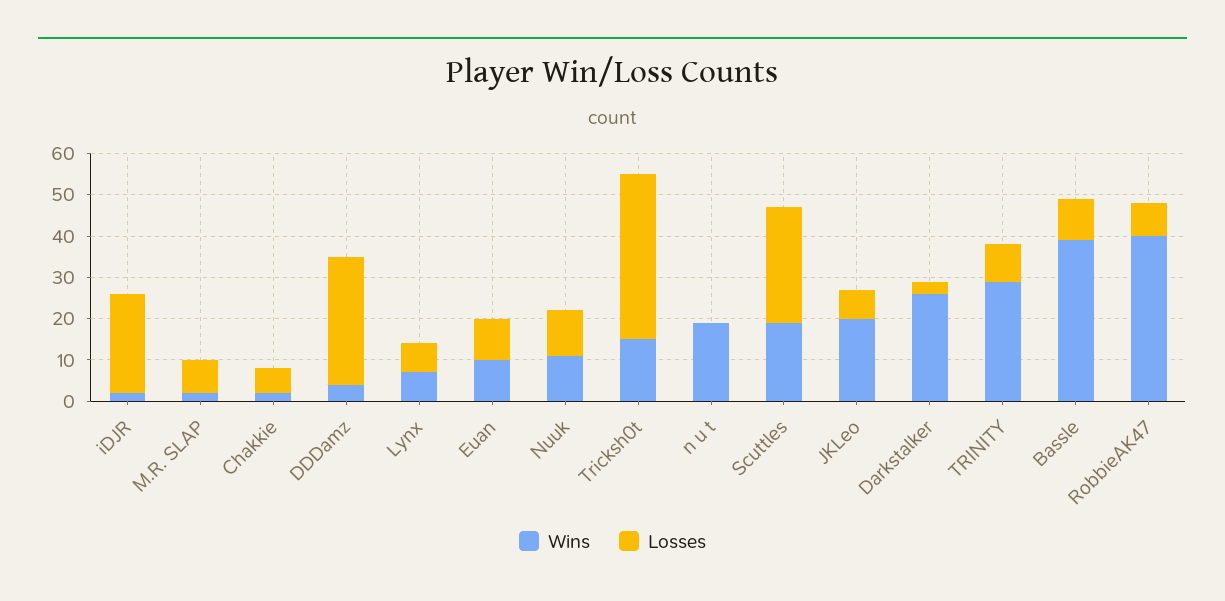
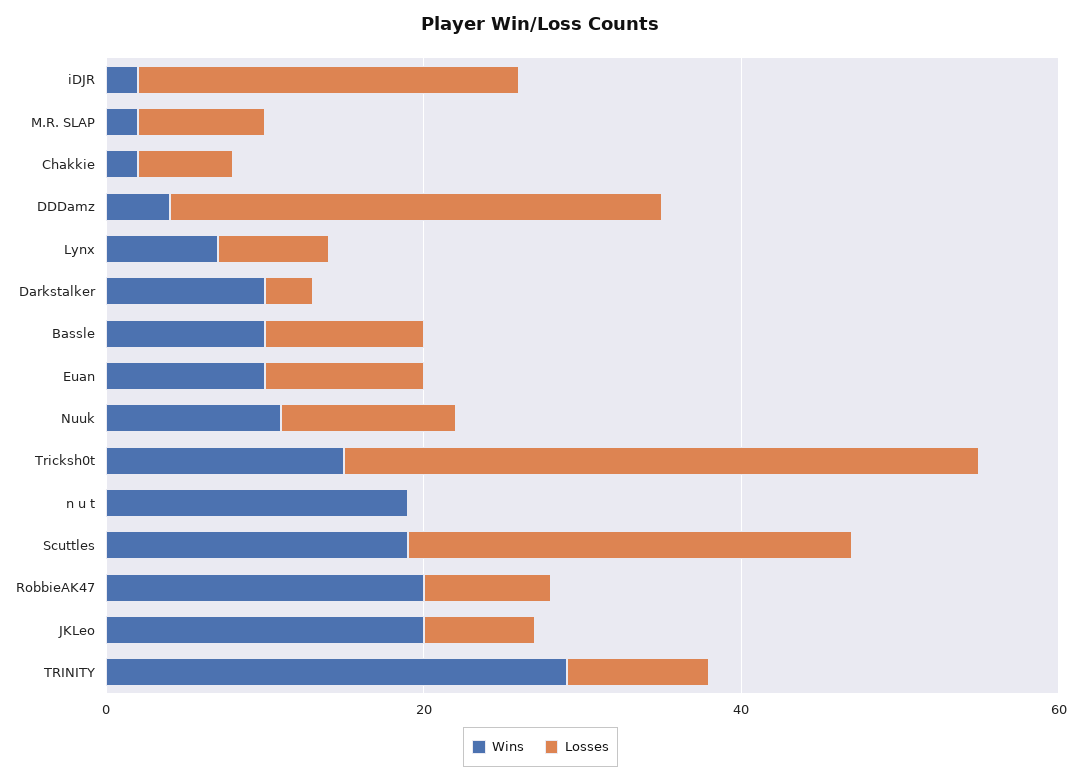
Wins, Darkstalker: 25 -> 10
Wins, Bassle: 40 -> 10
Wins, RobbieAK47: 40 -> 20

